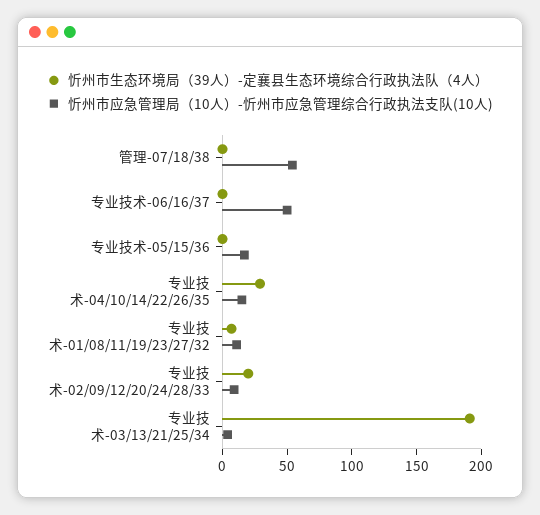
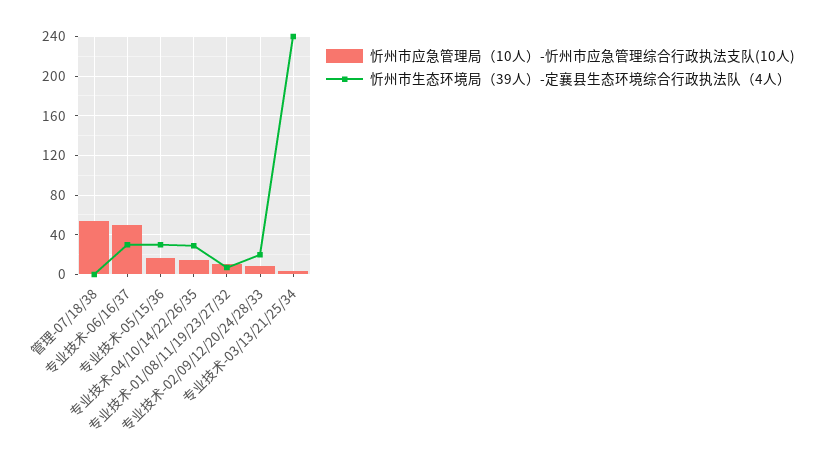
忻州市生态环境局（39人）-定襄县生态环境综合行政执法队（4人）, 专业技术-06/16/37: 0 -> 30
忻州市生态环境局（39人）-定襄县生态环境综合行政执法队（4人）, 专业技术-05/15/36: 0 -> 30
忻州市生态环境局（39人）-定襄县生态环境综合行政执法队（4人）, 专业技术-03/13/21/25/34: 190 -> 240

